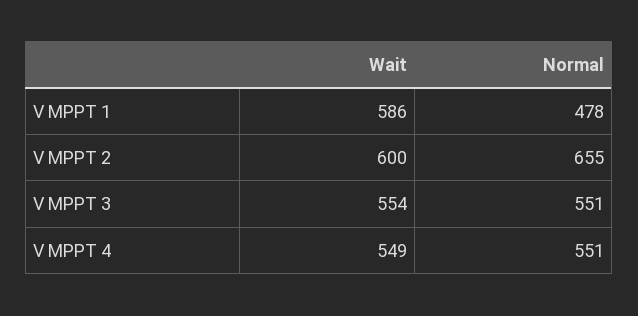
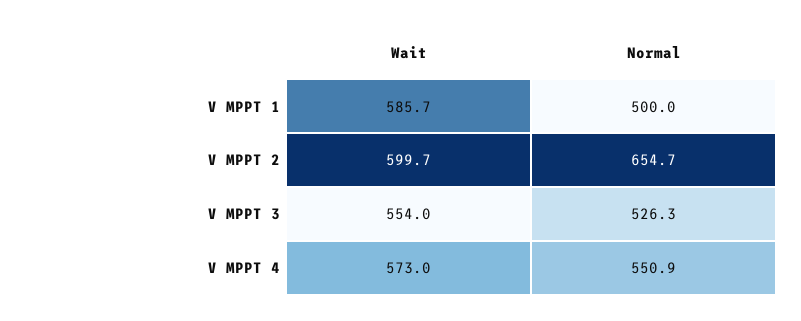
Normal, V MPPT 1: 478 -> 500
Normal, V MPPT 3: 551 -> 526.3
Wait, V MPPT 4: 549 -> 573

